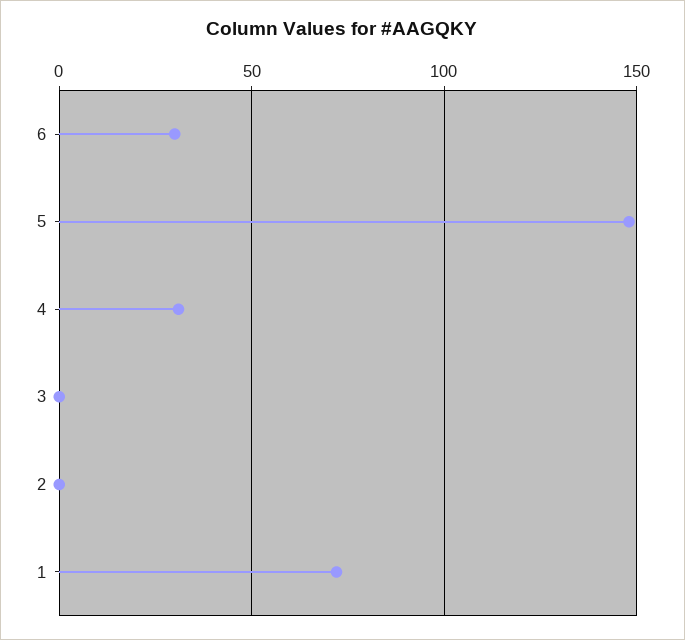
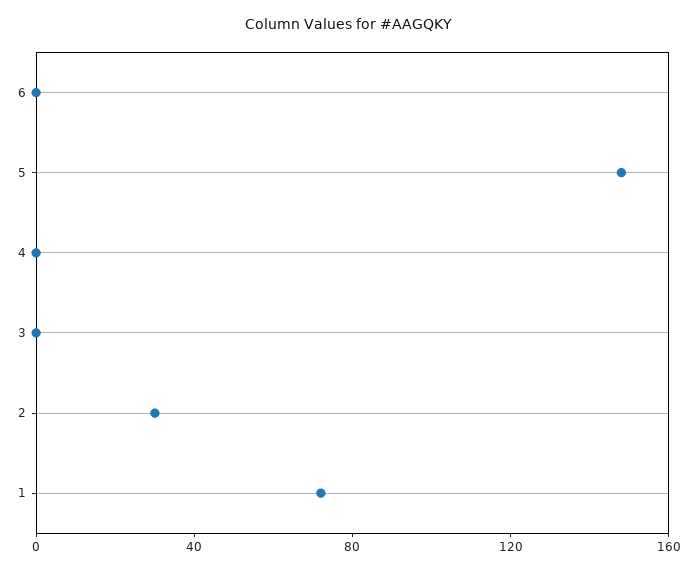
6: 30 -> 0
4: 30 -> 0
2: 0 -> 30

